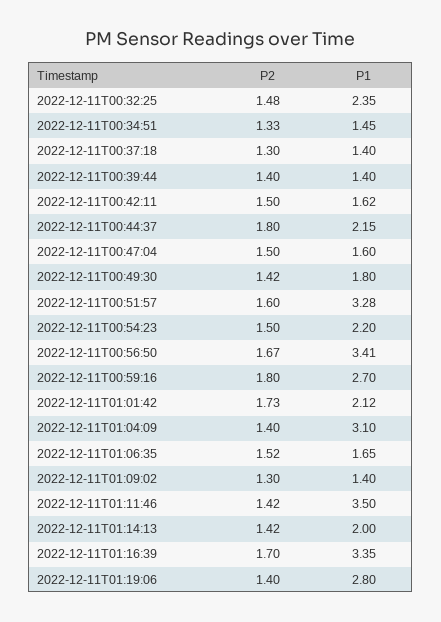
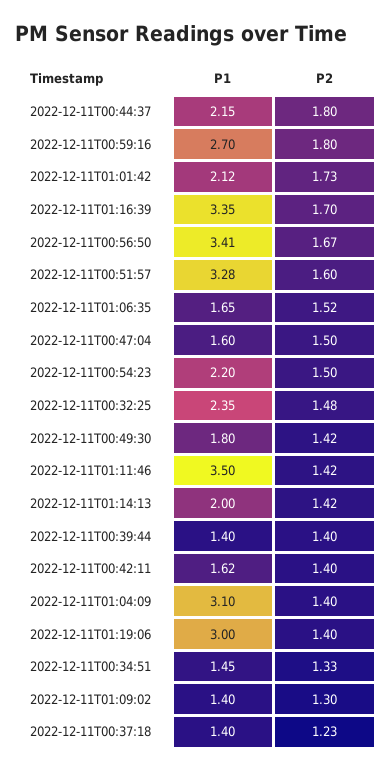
P2, 2022-12-11T00:37:18: 1.3 -> 1.23
P2, 2022-12-11T00:42:11: 1.5 -> 1.4
P1, 2022-12-11T01:19:06: 2.8 -> 3

